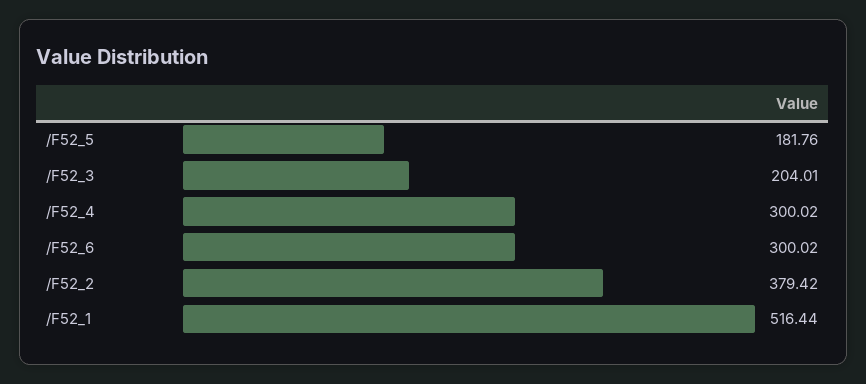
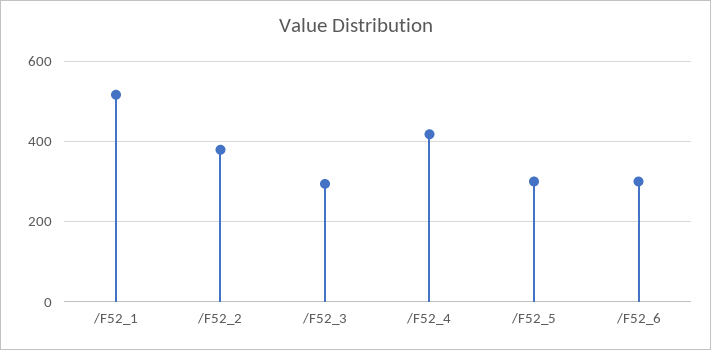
/F52_5: 181.76 -> 300
/F52_3: 204.01 -> 300
/F52_4: 300.02 -> 420

